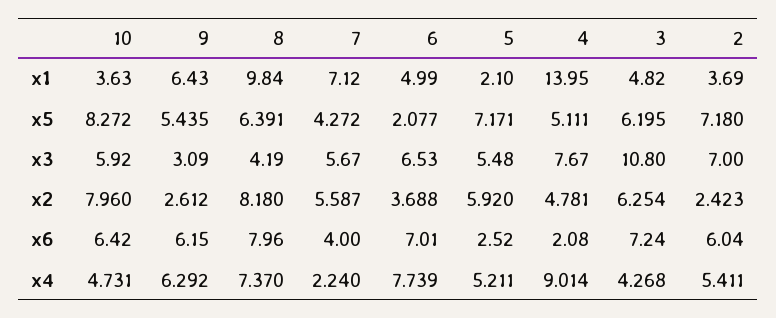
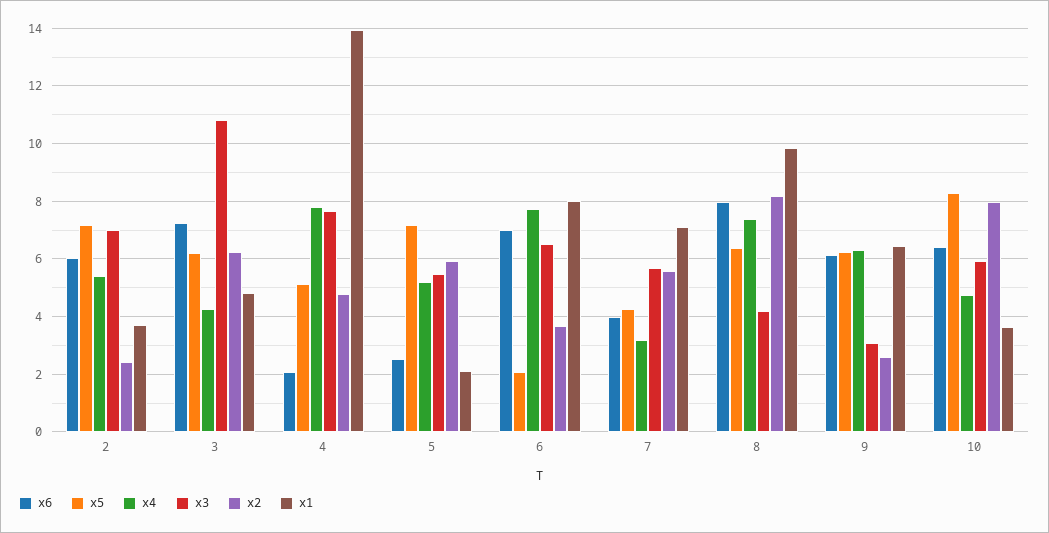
x1, 6: 4.99 -> 8
x5, 9: 5.435 -> 6.25
x4, 7: 2.24 -> 3.25
x4, 4: 9.014 -> 7.75

